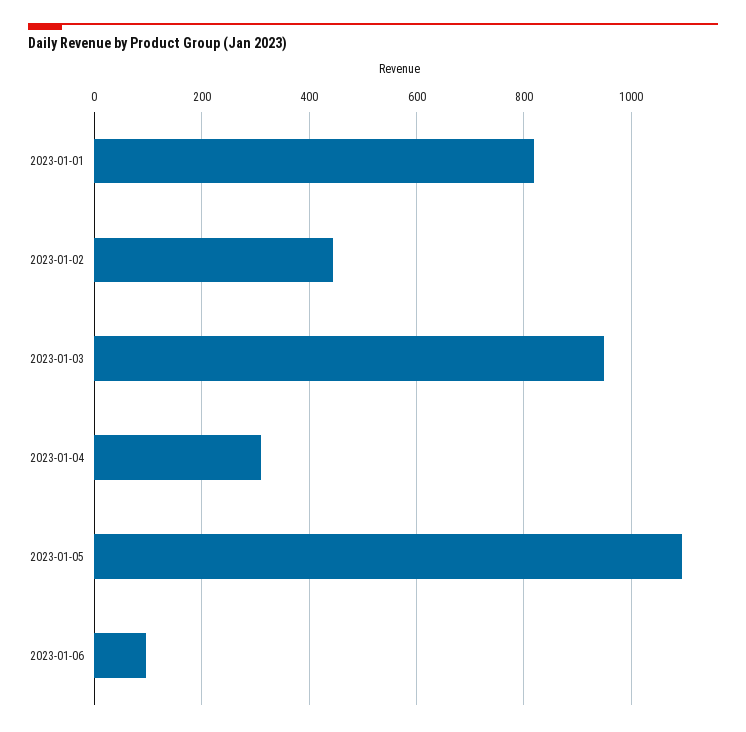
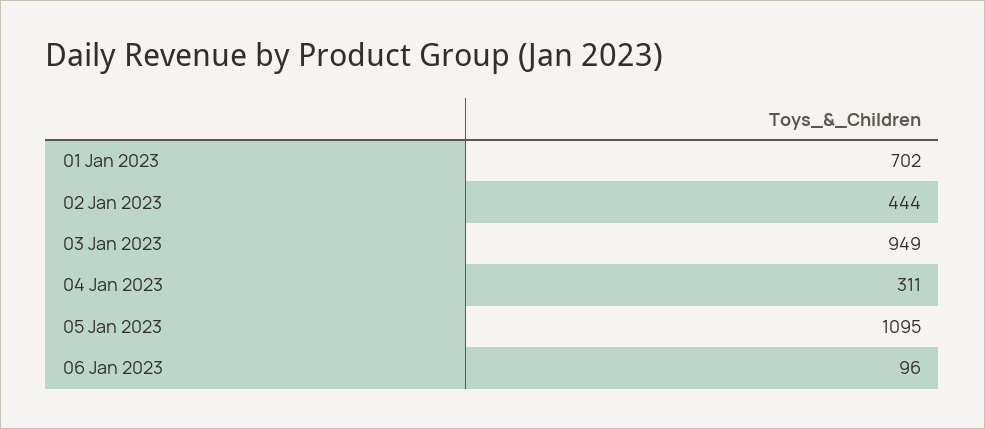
2023-01-01: 820 -> 702

